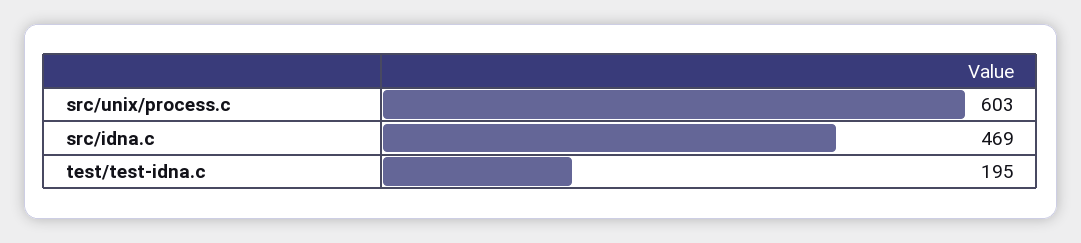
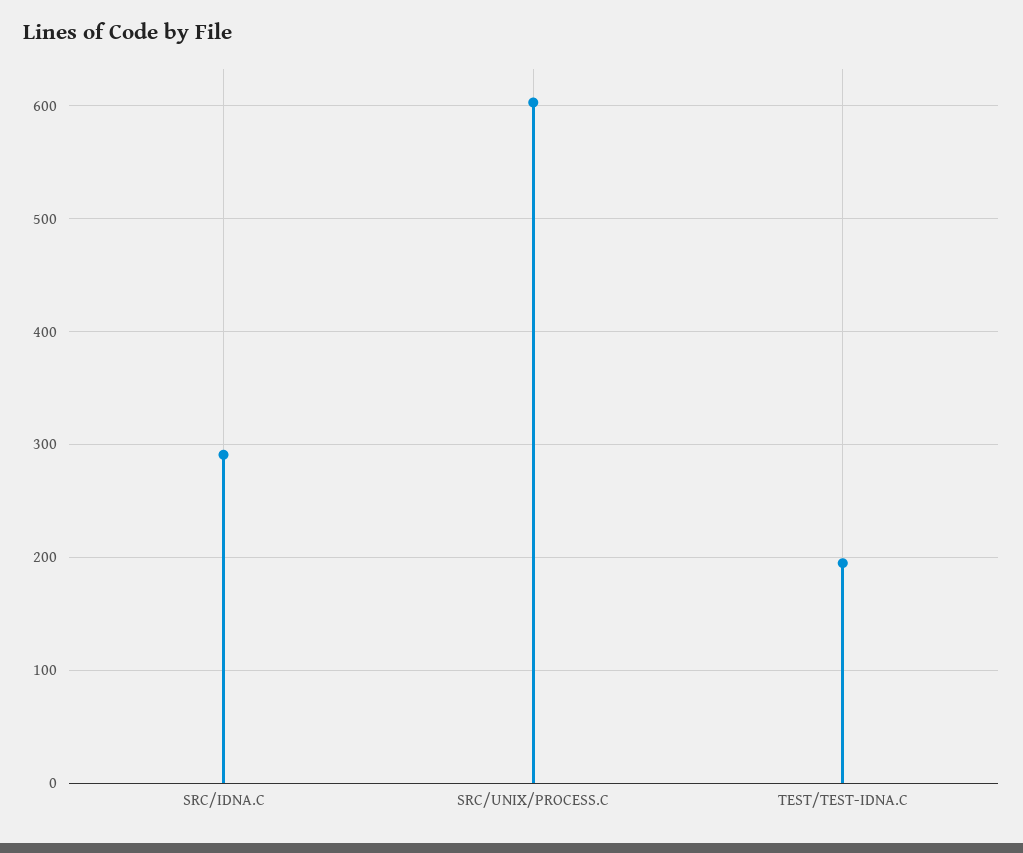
src/idna.c: 469 -> 290

